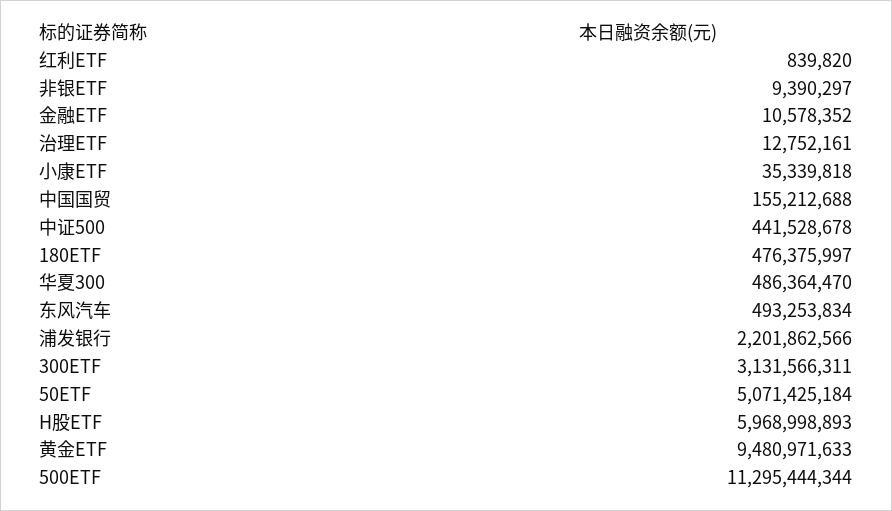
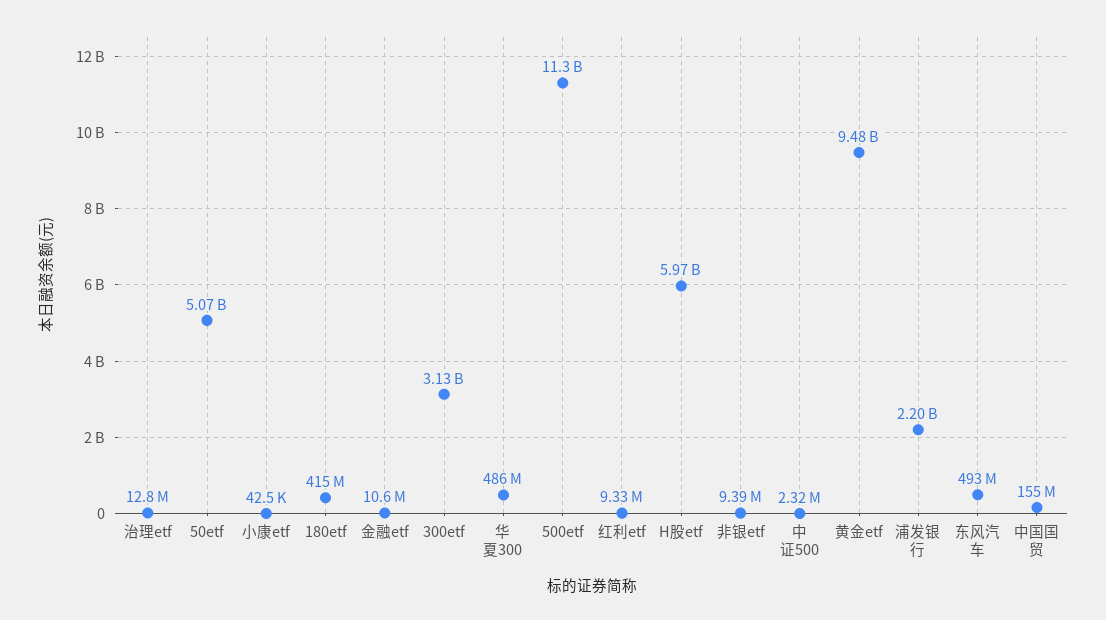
红利ETF: 839820 -> 9330000
小康ETF: 35339818 -> 42500
中证500: 441528678 -> 2320000
180ETF: 476375997 -> 415000000

